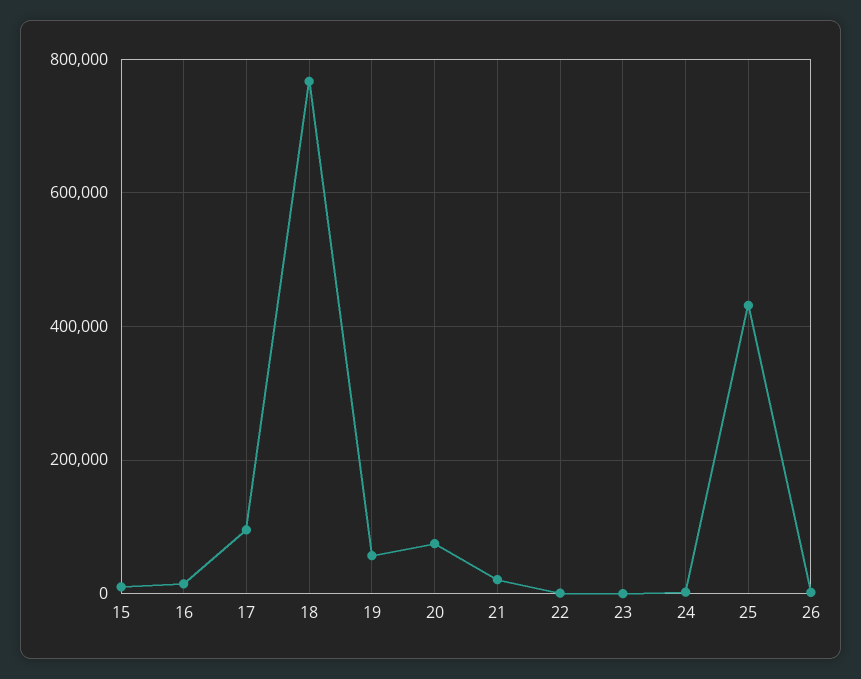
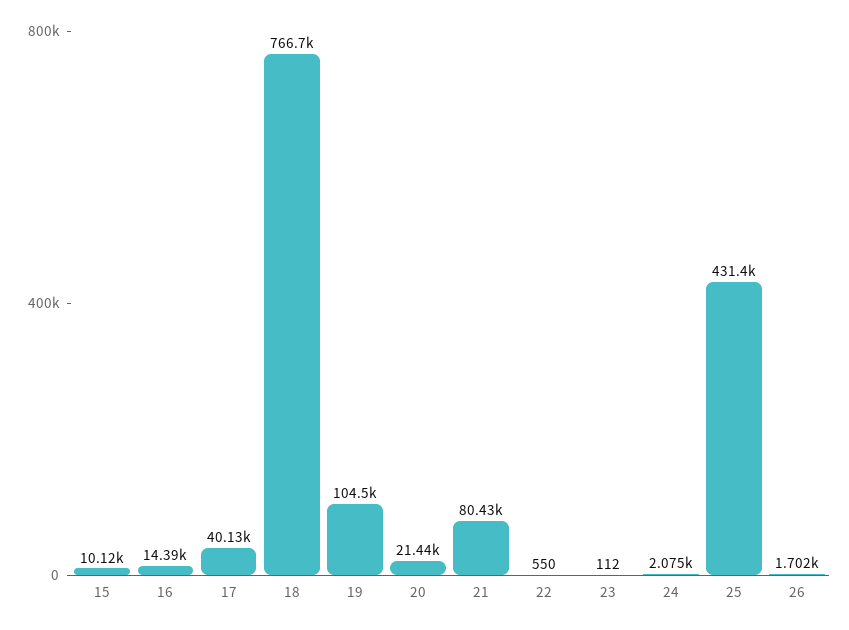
17: 100000 -> 40130
19: 60000 -> 104500
20: 80000 -> 21440
21: 20000 -> 80430

